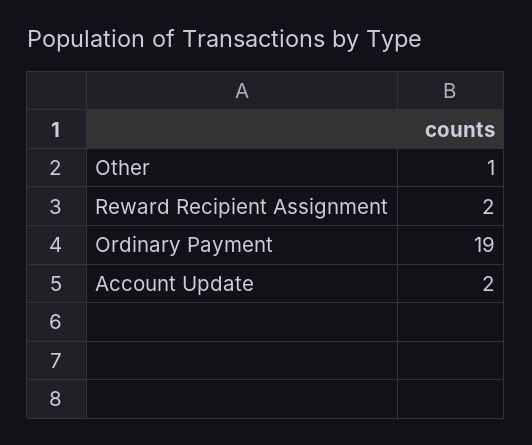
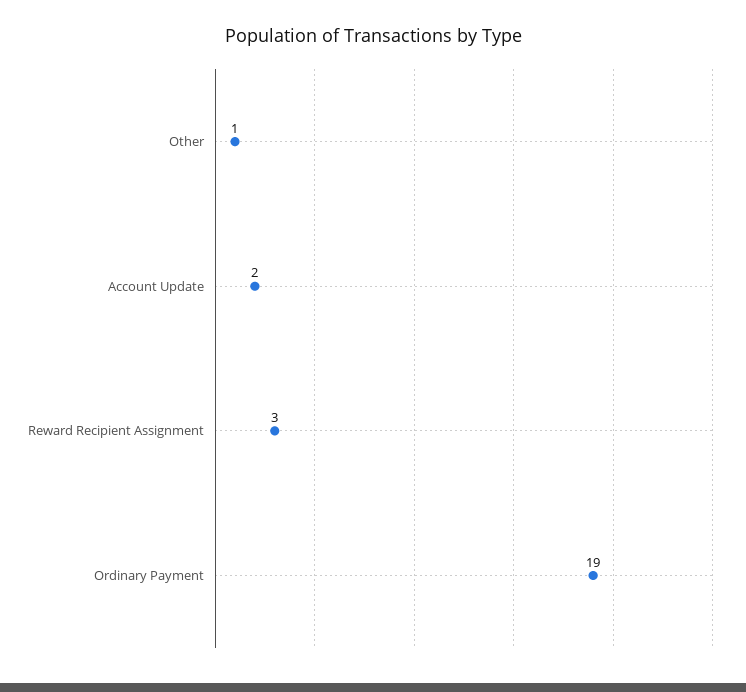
Reward Recipient Assignment: 2 -> 3

